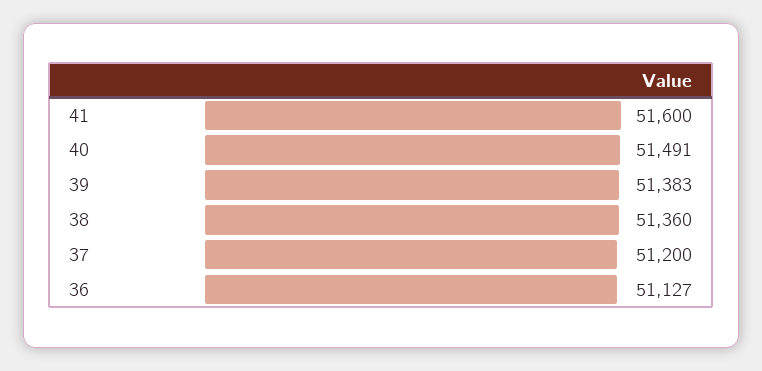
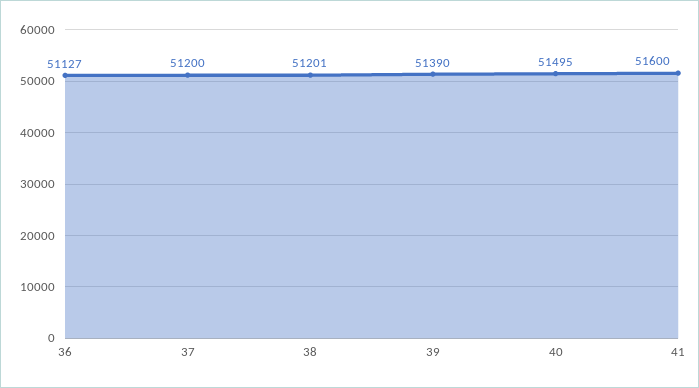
40: 51491 -> 51495
39: 51383 -> 51390
38: 51360 -> 51201

